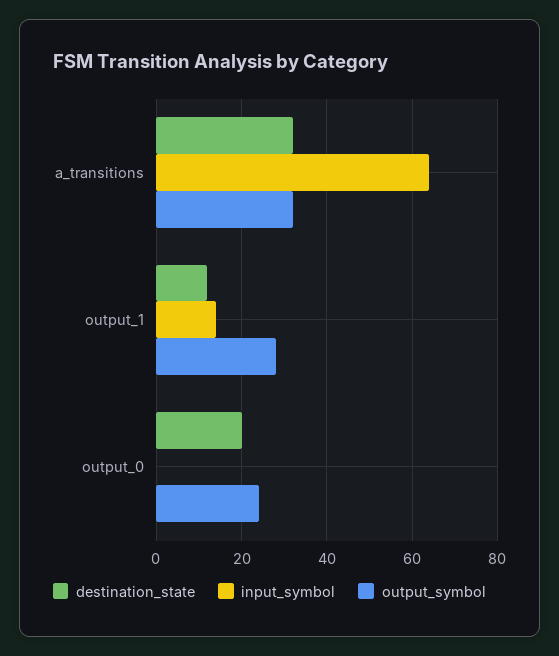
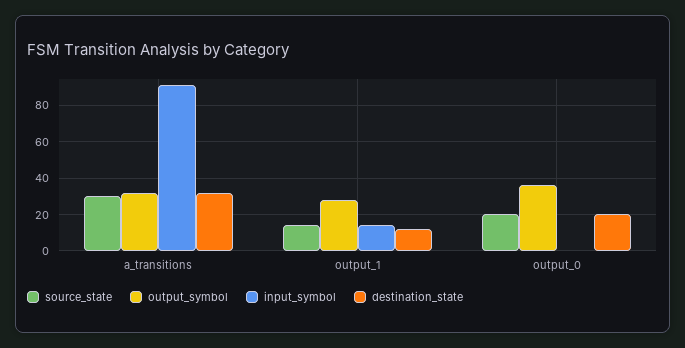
input_symbol, a_transitions: 65 -> 90
output_symbol, output_0: 25 -> 35
source_state, a_transitions: none -> 30
source_state, output_1: none -> 15
source_state, output_0: none -> 20

